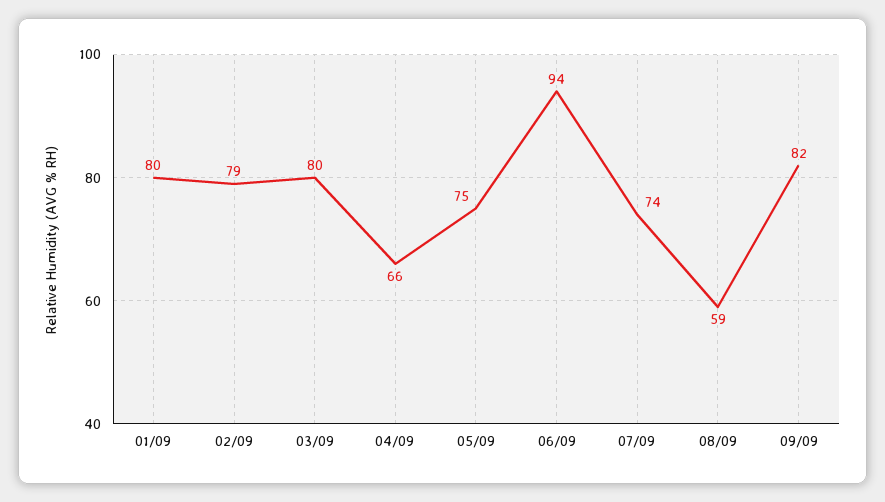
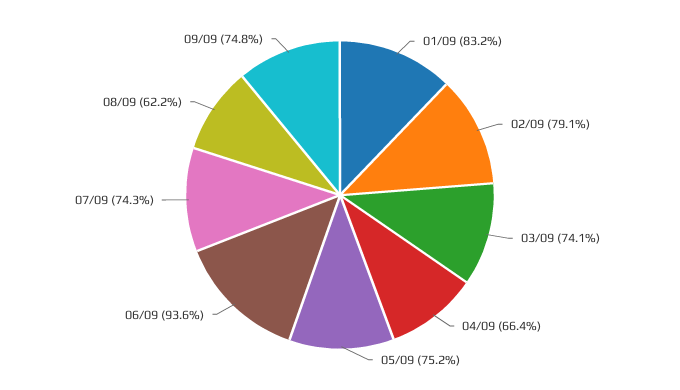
01/09: 80 -> 83.2
03/09: 80 -> 74.1
08/09: 59 -> 62.2
09/09: 82 -> 74.8

